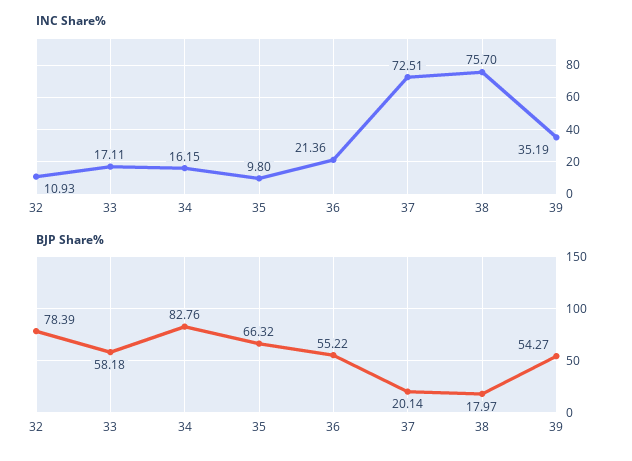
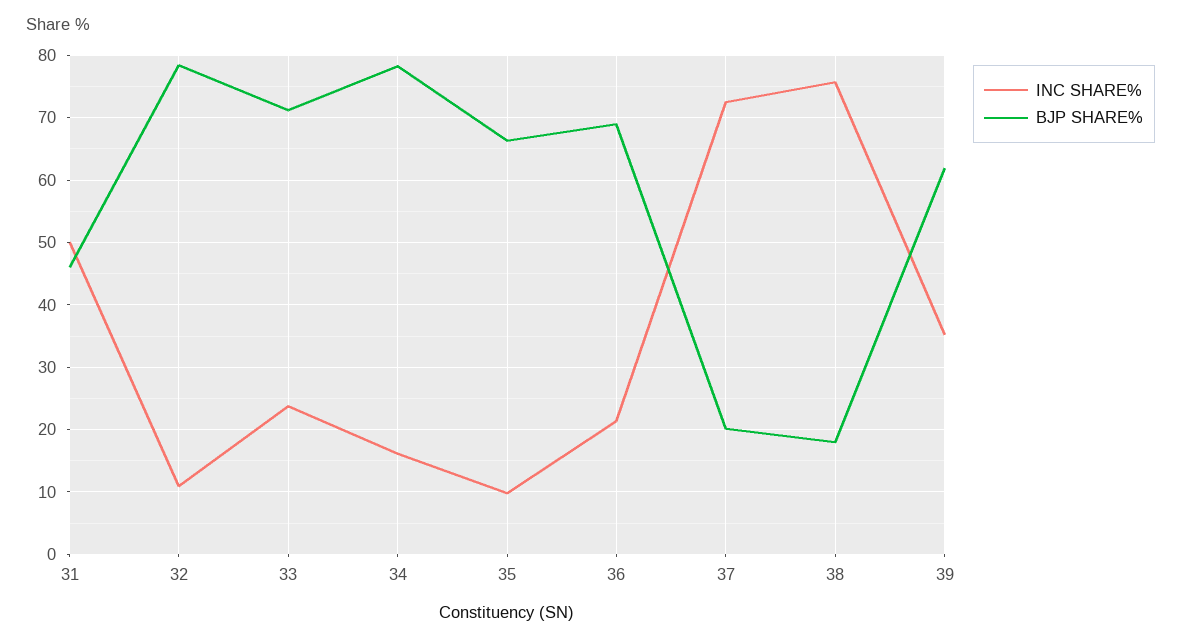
INC Share%, 33: 17.11 -> 24
BJP Share%, 33: 58.18 -> 71
BJP Share%, 34: 82.76 -> 78
BJP Share%, 36: 55.22 -> 69
BJP Share%, 39: 54.27 -> 62
INC Share%, 31: none -> 50
BJP Share%, 31: none -> 46

